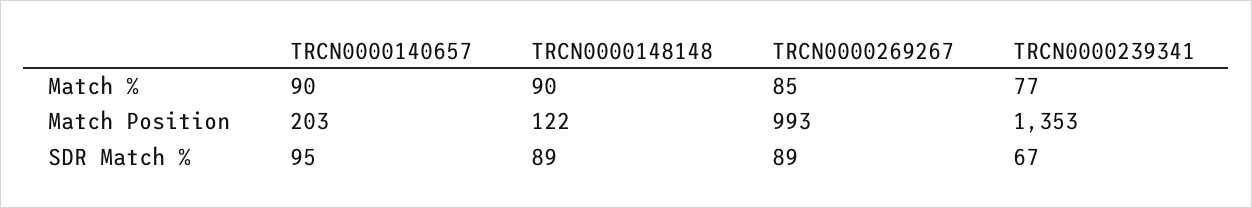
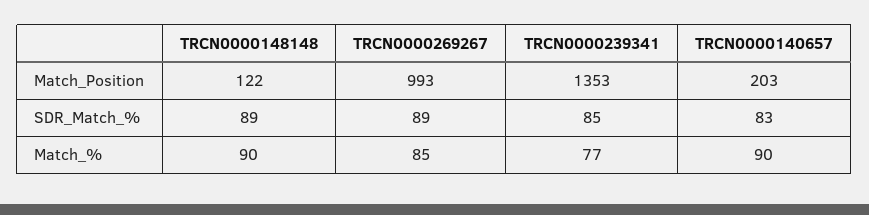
TRCN0000140657, SDR Match %: 95 -> 83
TRCN0000239341, SDR Match %: 67 -> 85

